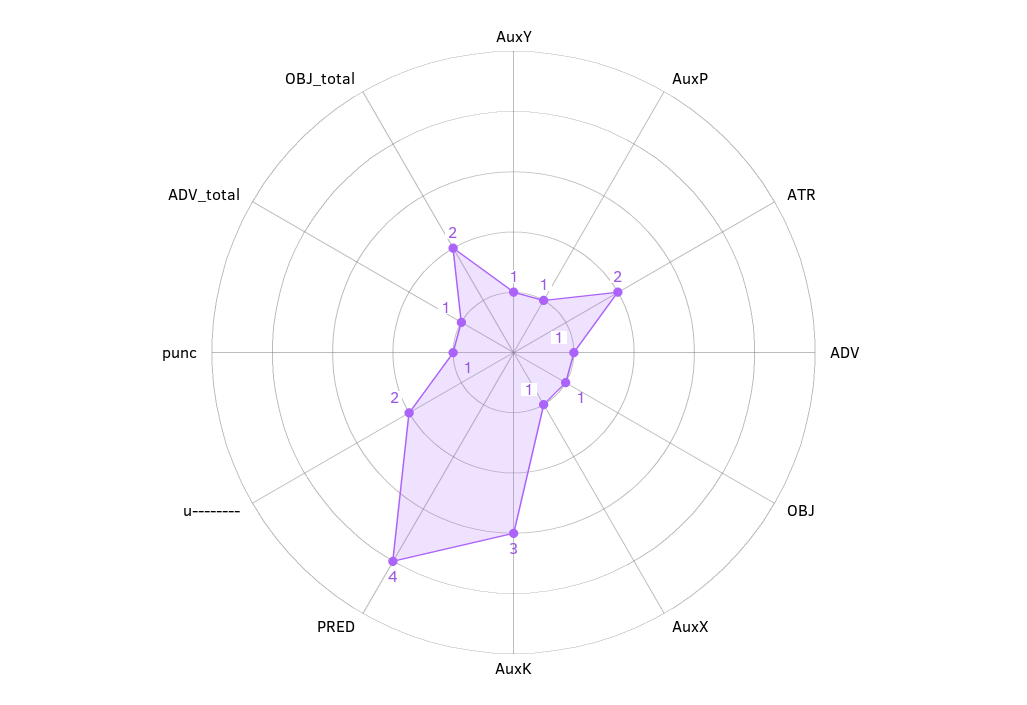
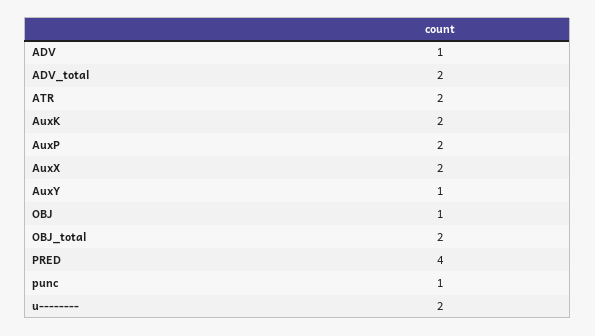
AuxP: 1 -> 2
AuxX: 1 -> 2
AuxK: 3 -> 2
ADV_total: 1 -> 2

